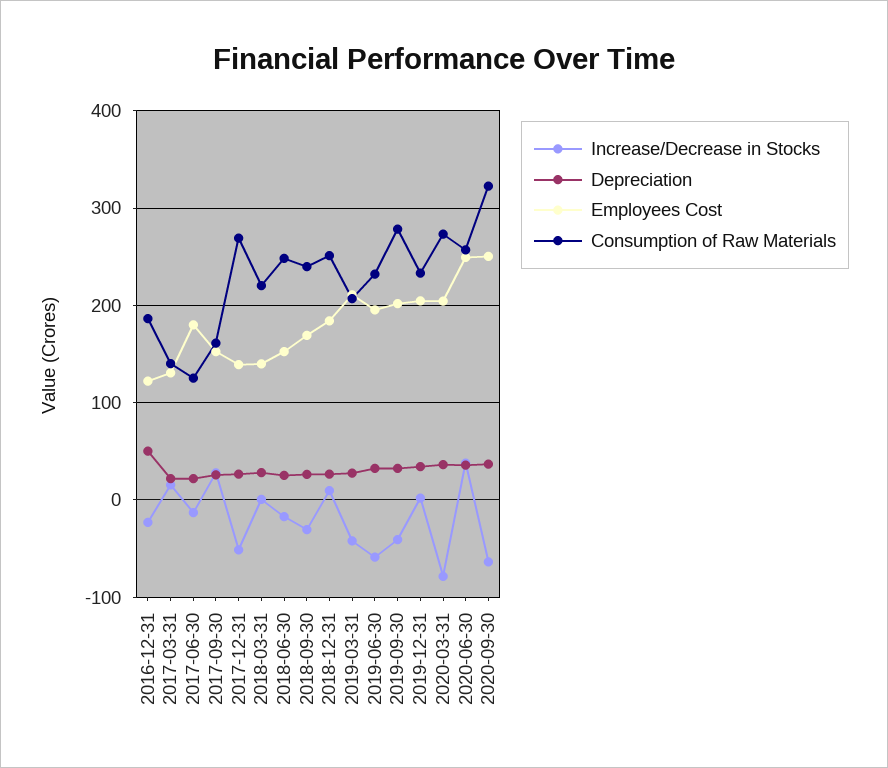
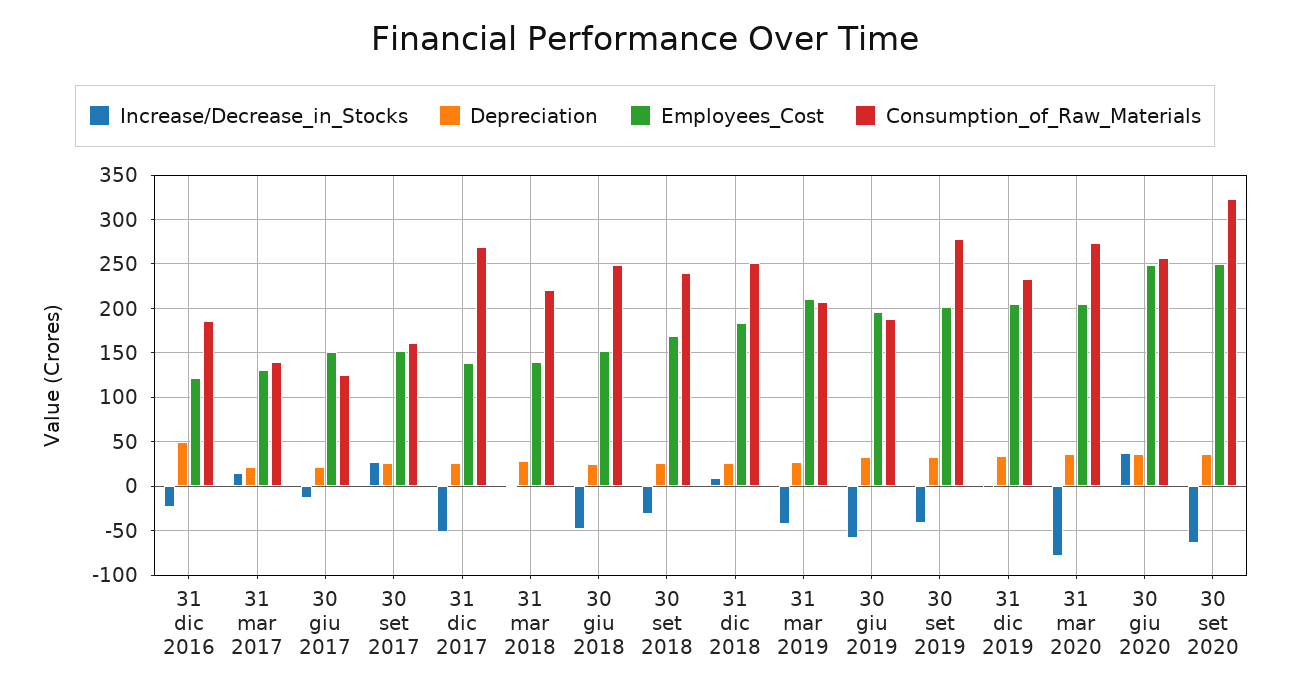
Employees Cost, 2017-06-30: 180 -> 150
Increase/Decrease in Stocks, 2018-06-30: -20 -> -50
Consumption of Raw Materials, 2019-06-30: 230 -> 190

